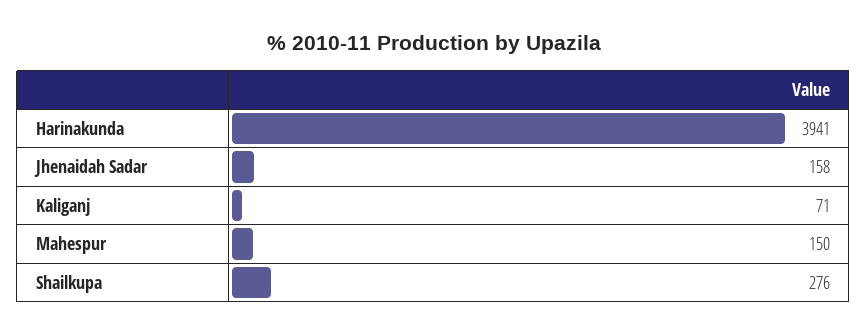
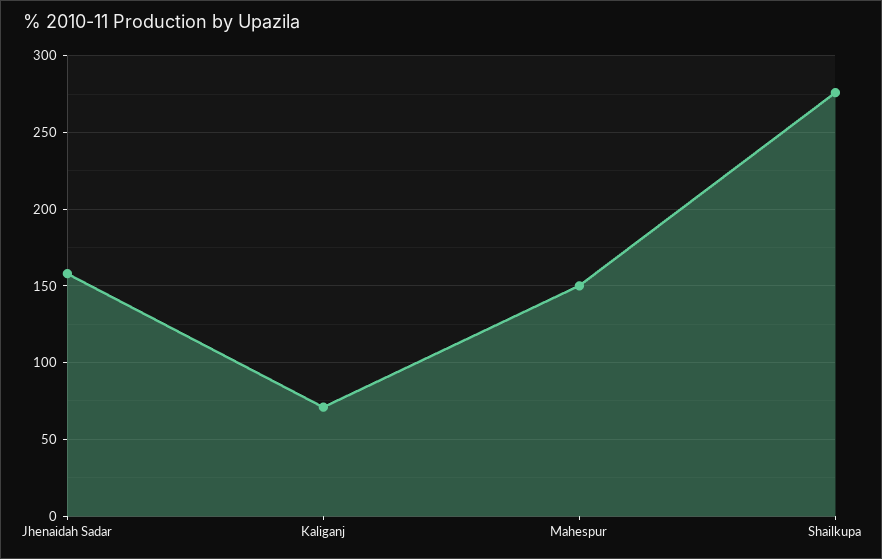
Harinakunda: 3941 -> none

